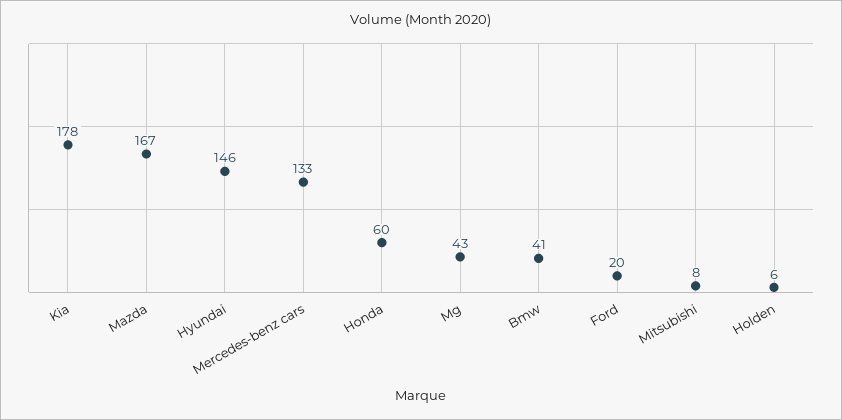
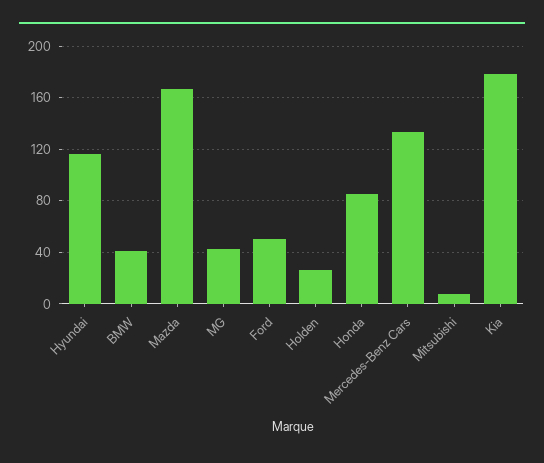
Hyundai: 146 -> 115
Honda: 60 -> 85
Ford: 20 -> 50
Holden: 6 -> 25

